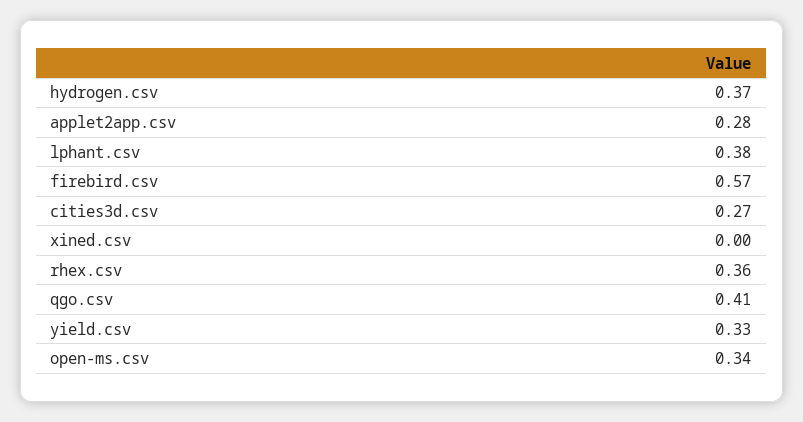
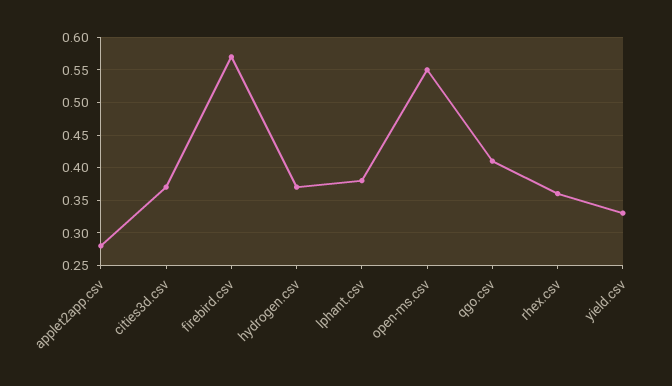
cities3d.csv: 0.27 -> 0.37
xined.csv: 0 -> none
open-ms.csv: 0.34 -> 0.55

